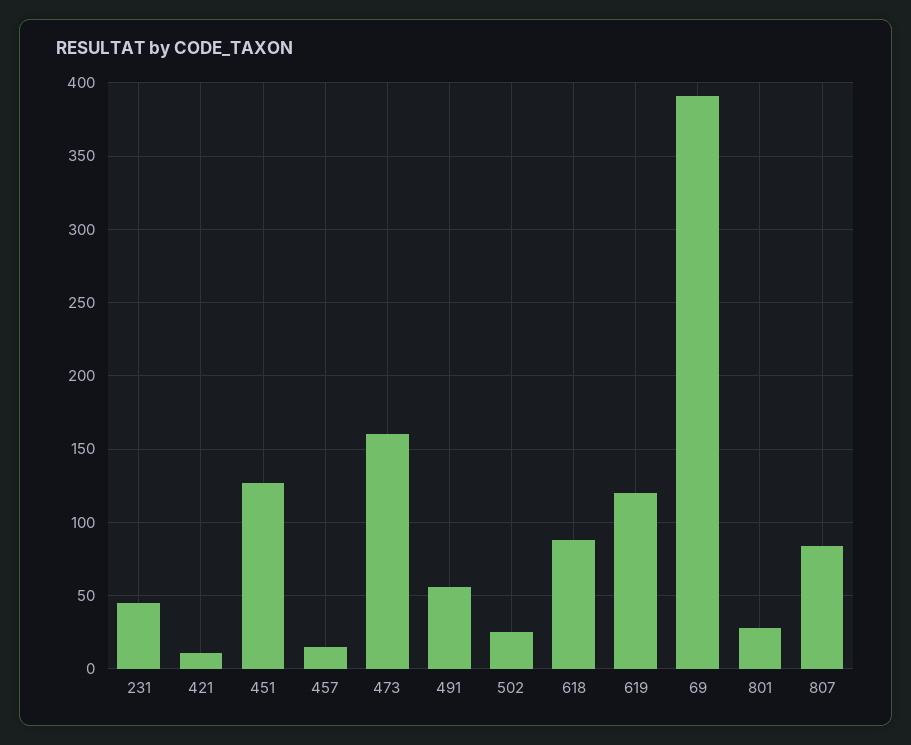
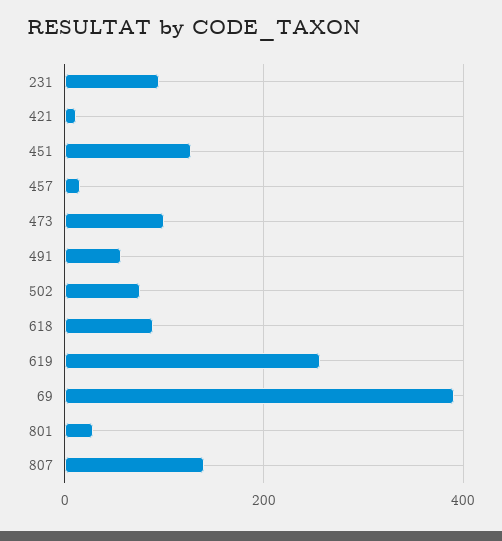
231: 45 -> 100
473: 160 -> 100
502: 25 -> 80
619: 120 -> 260
807: 85 -> 140

